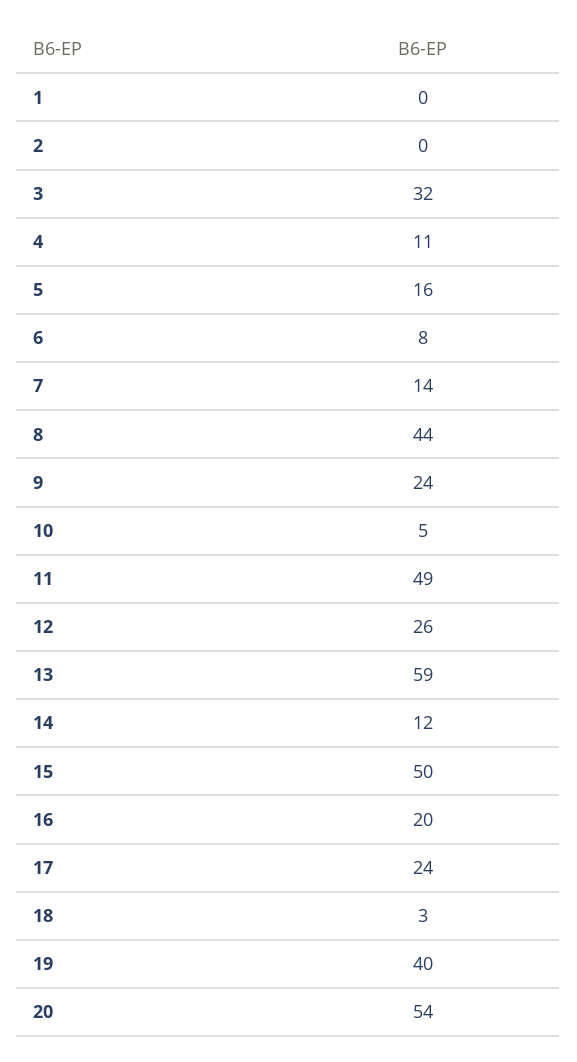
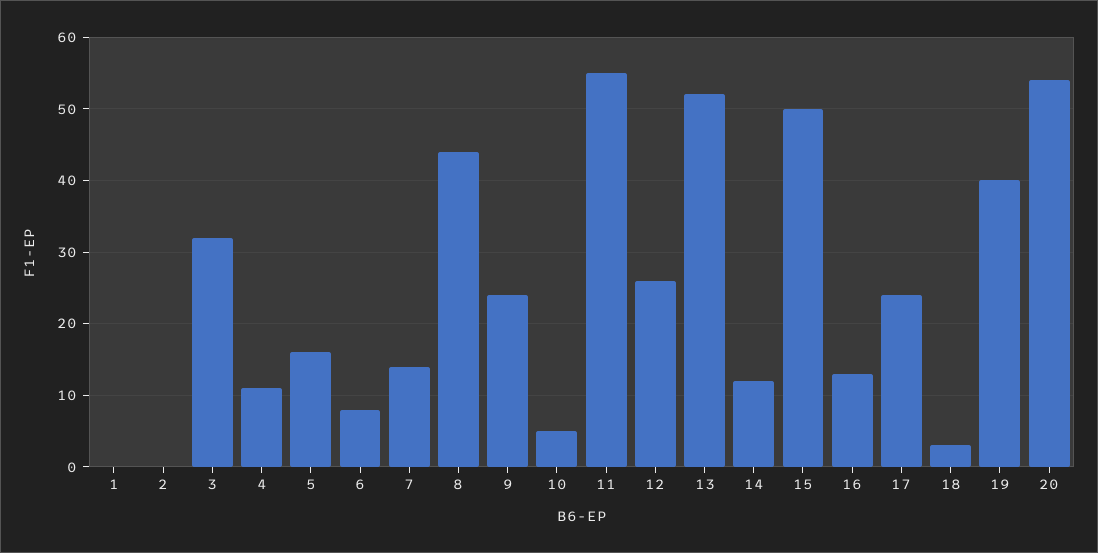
11: 49 -> 55
13: 59 -> 52
16: 20 -> 13

